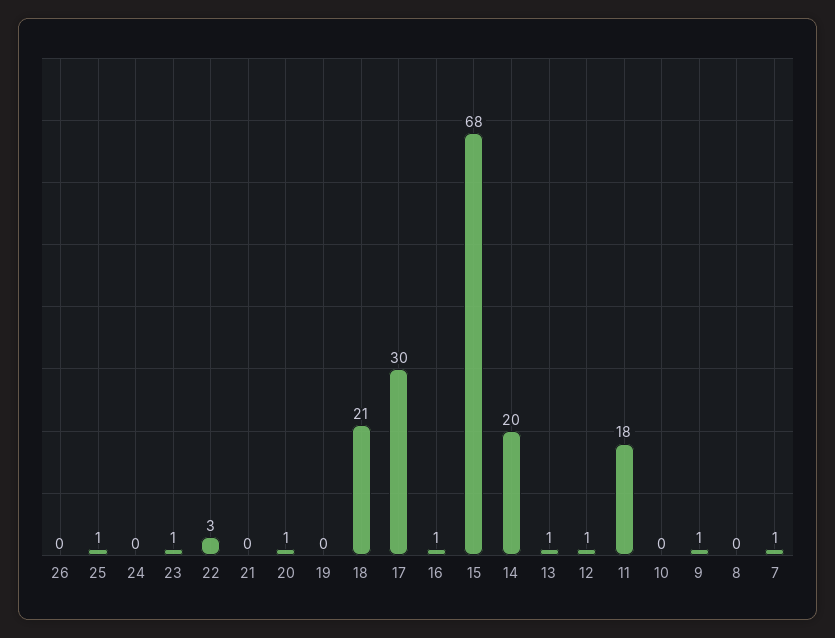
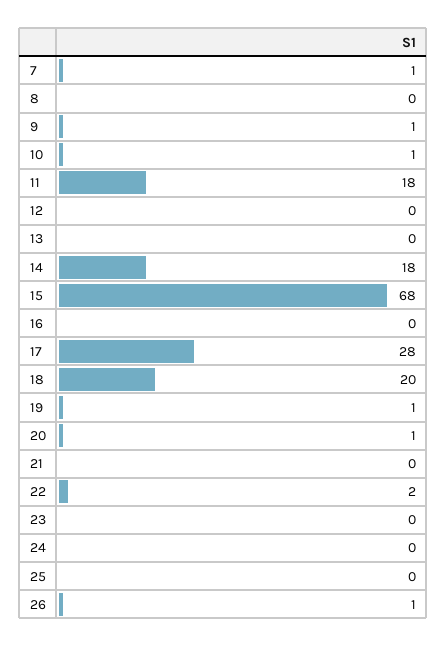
26: 0 -> 1
25: 1 -> 0
23: 1 -> 0
22: 3 -> 2
19: 0 -> 1
18: 21 -> 20
17: 30 -> 28
16: 1 -> 0
14: 20 -> 18
13: 1 -> 0
12: 1 -> 0
10: 0 -> 1

